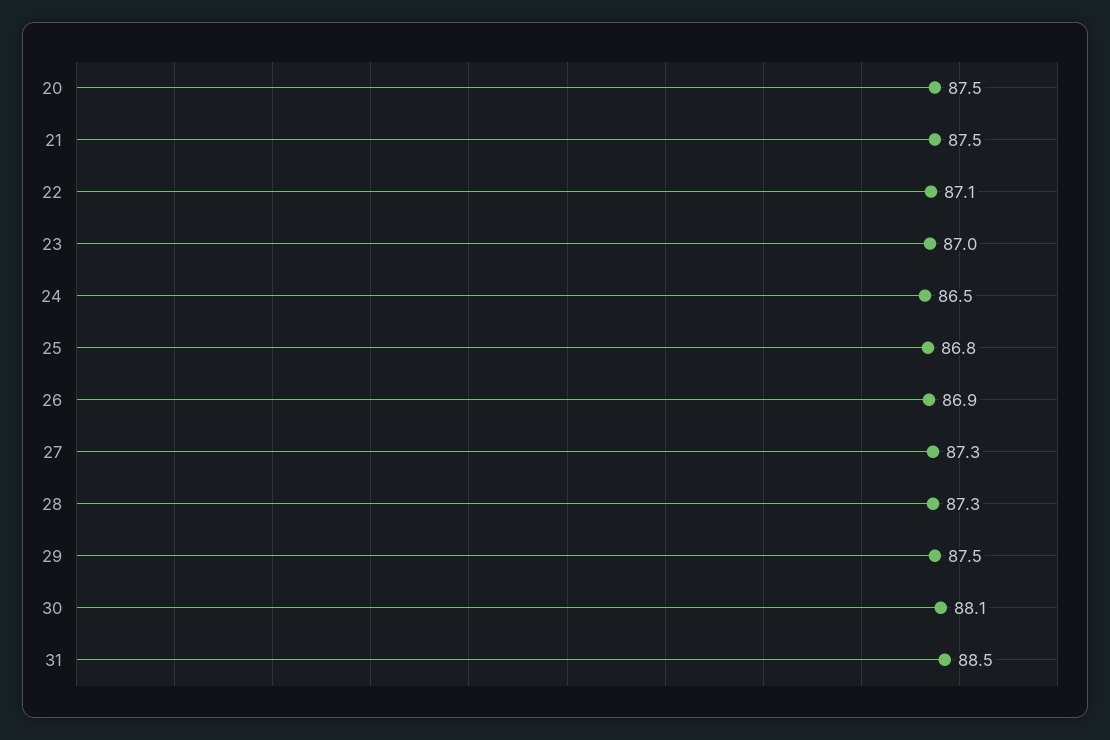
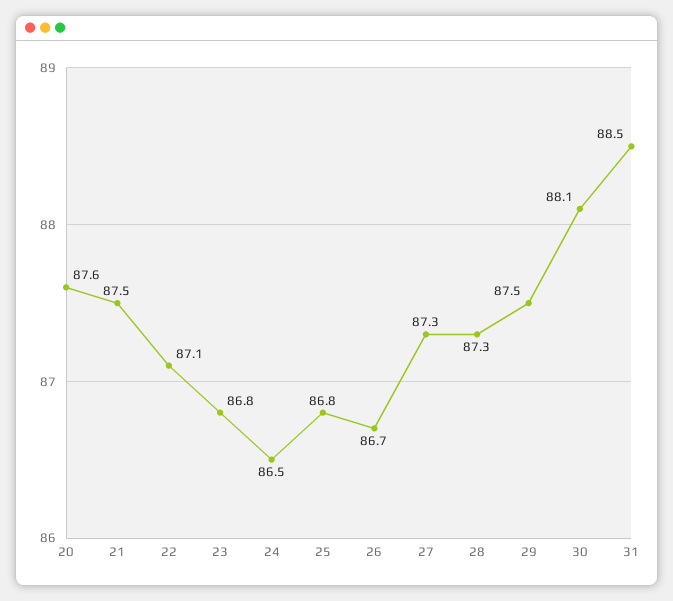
20: 87.5 -> 87.6
23: 87 -> 86.8
26: 86.9 -> 86.7

